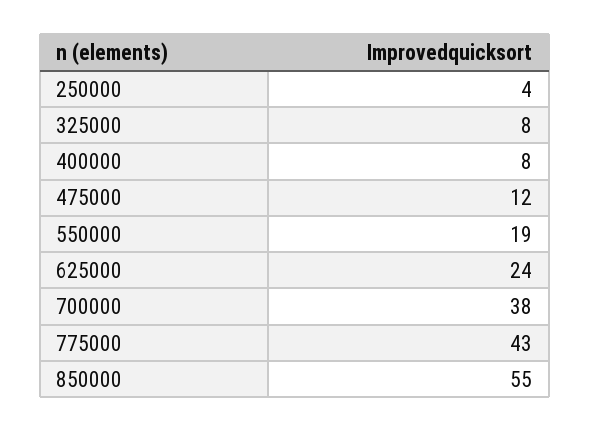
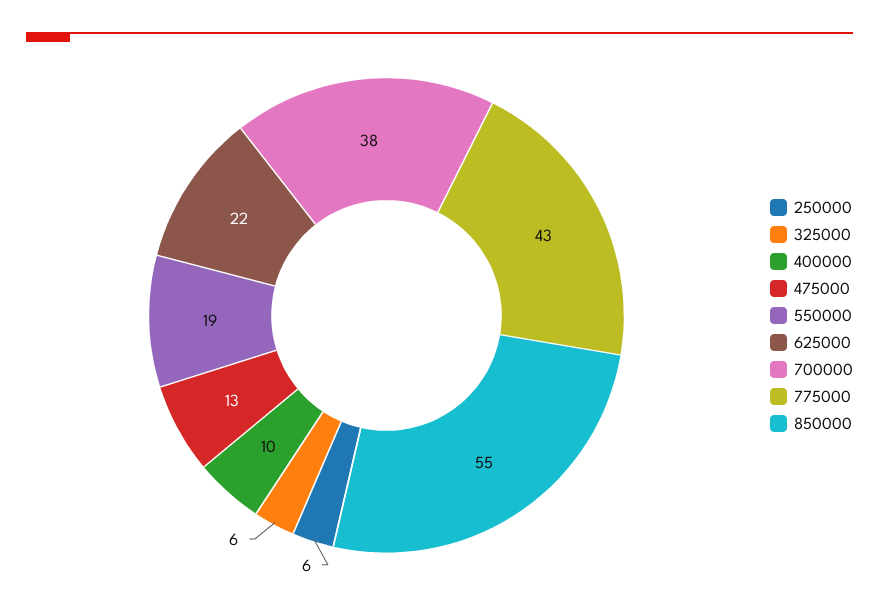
250000: 4 -> 6
325000: 8 -> 6
400000: 8 -> 10
475000: 12 -> 13
625000: 24 -> 22

